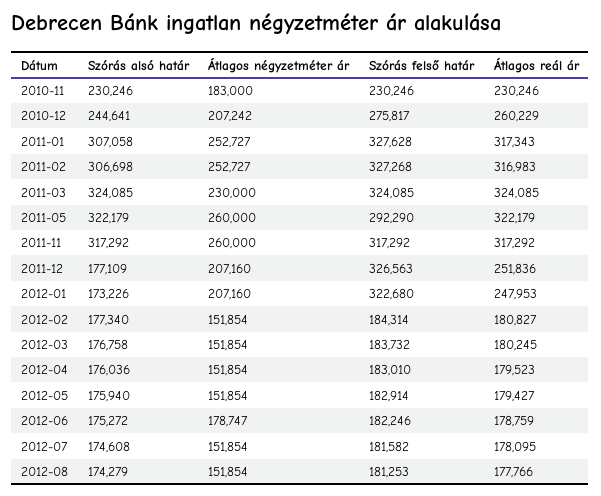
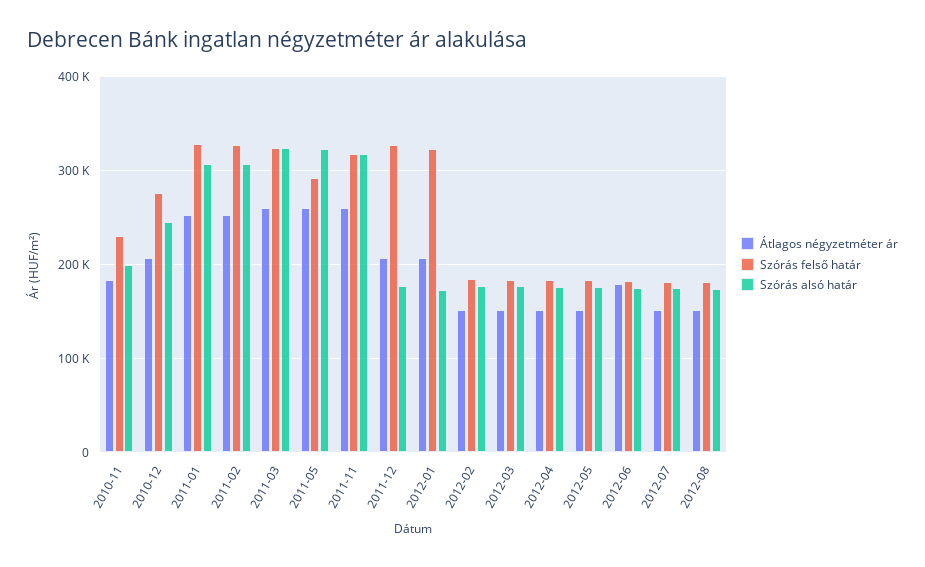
Szórás alsó határ, 2010-11: 230246 -> 200000
Átlagos reál ár, 2010-11: 230246 -> none
Átlagos reál ár, 2010-12: 260229 -> none
Átlagos reál ár, 2011-01: 317343 -> none
Átlagos reál ár, 2011-02: 316983 -> none
Átlagos négyzetméter ár, 2011-03: 230000 -> 260000
Átlagos reál ár, 2011-03: 324085 -> none
Átlagos reál ár, 2011-05: 322179 -> none
Átlagos reál ár, 2011-11: 317292 -> none
Átlagos reál ár, 2011-12: 251836 -> none
Átlagos reál ár, 2012-01: 247953 -> none
Átlagos reál ár, 2012-02: 180827 -> none
Átlagos reál ár, 2012-03: 180245 -> none
Átlagos reál ár, 2012-04: 179523 -> none
Átlagos reál ár, 2012-05: 179427 -> none
Átlagos reál ár, 2012-06: 178759 -> none
Átlagos reál ár, 2012-07: 178095 -> none
Átlagos reál ár, 2012-08: 177766 -> none

